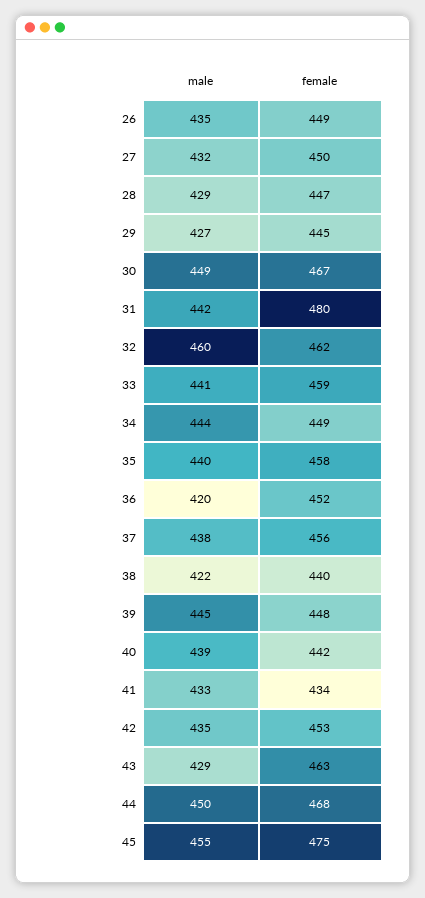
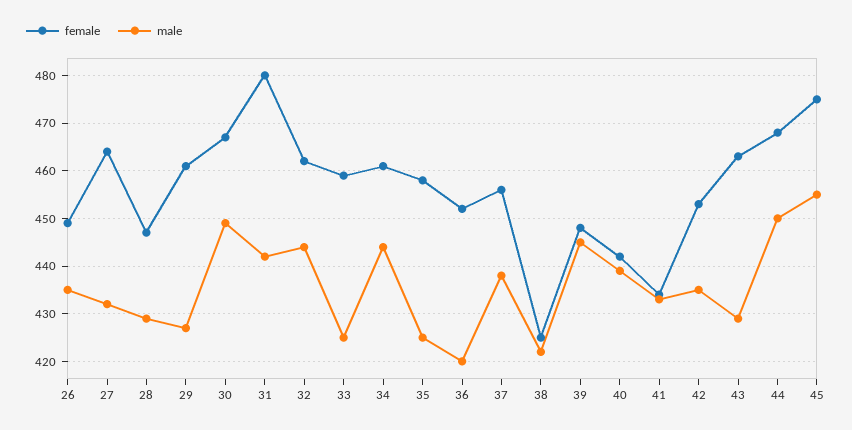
female, 27: 450 -> 465
female, 29: 445 -> 460
male, 32: 460 -> 445
male, 33: 441 -> 425
female, 34: 449 -> 460
male, 35: 440 -> 425
female, 38: 440 -> 425

